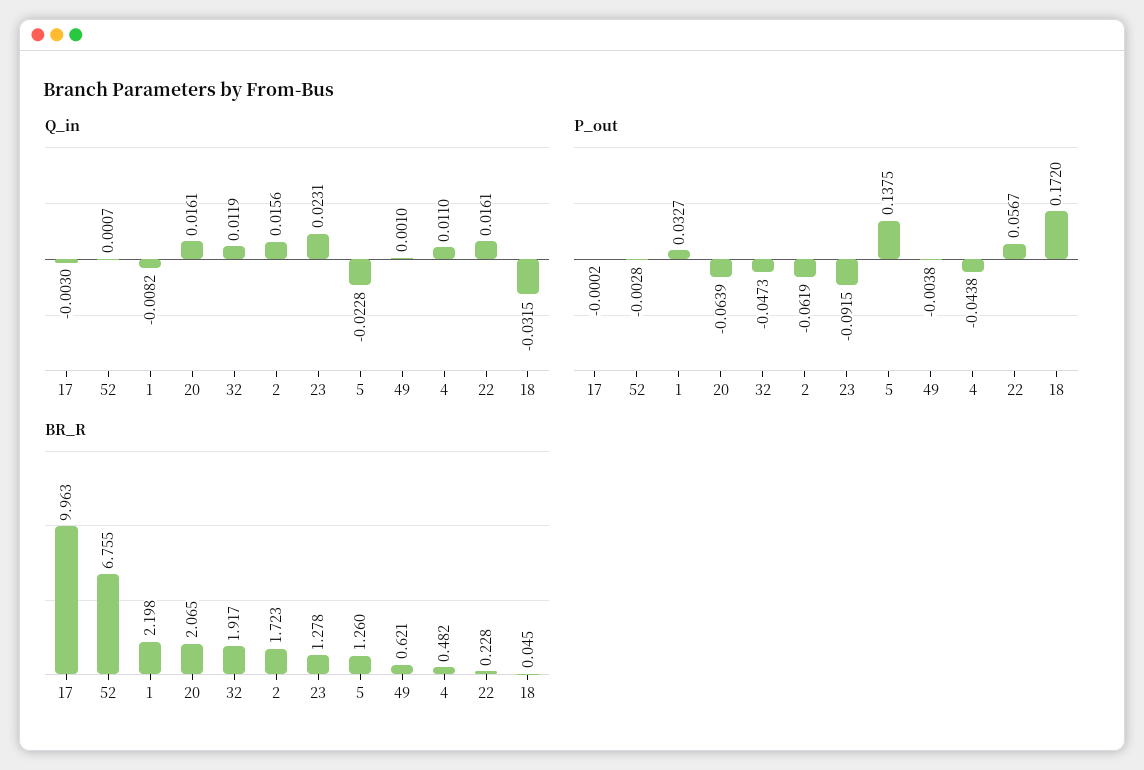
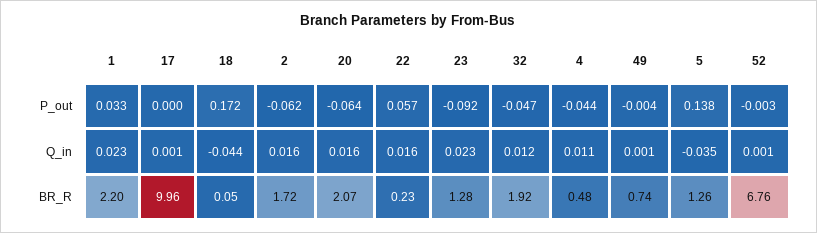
Q_in, 17: -0.003 -> 0.001
Q_in, 1: -0.0082 -> 0.023
Q_in, 5: -0.0228 -> -0.035
Q_in, 18: -0.0315 -> -0.044
BR_R, 49: 0.621 -> 0.74

